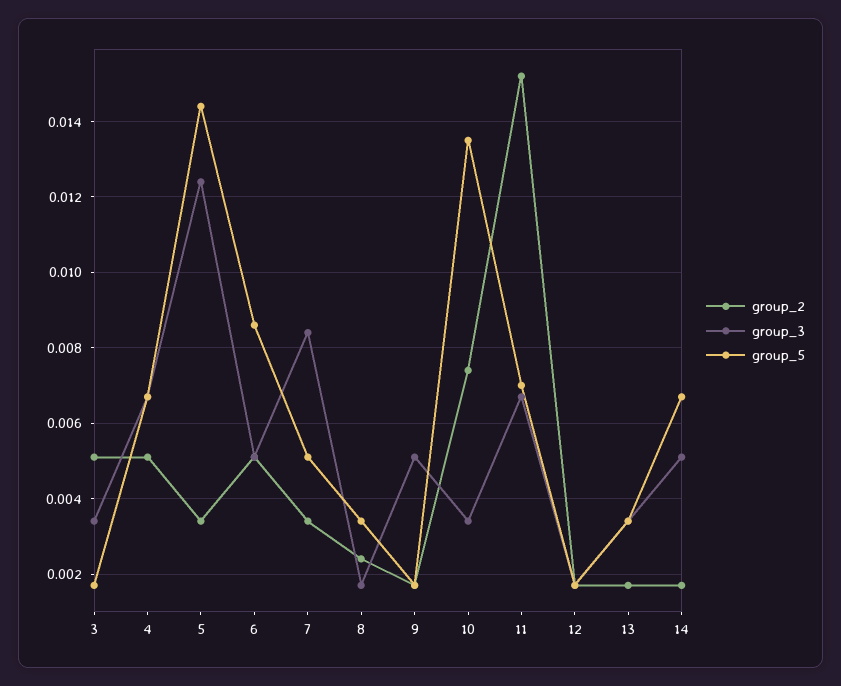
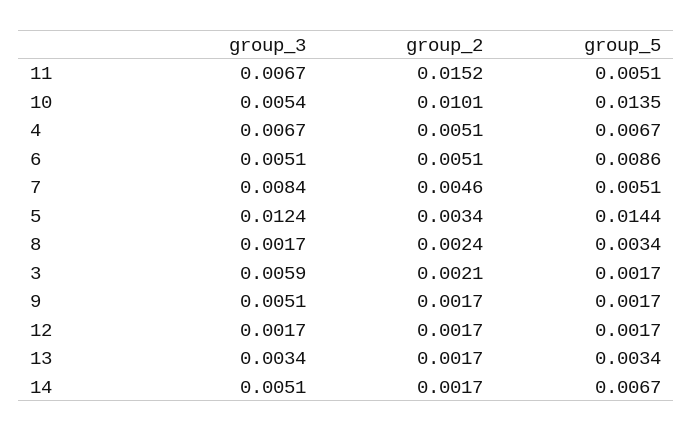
group_2, 3: 0.005 -> 0.0021
group_3, 3: 0.0035 -> 0.0059
group_2, 7: 0.0035 -> 0.0046
group_2, 10: 0.0075 -> 0.0101
group_3, 10: 0.0035 -> 0.0054
group_5, 11: 0.007 -> 0.0051

